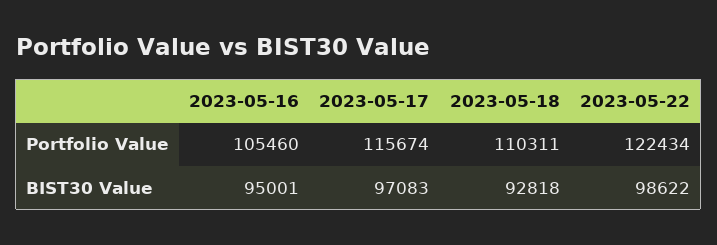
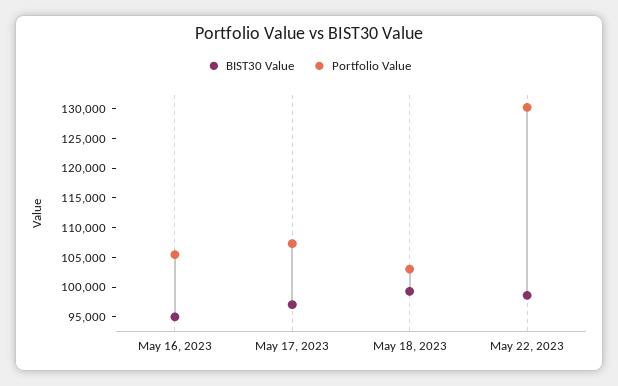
Portfolio Value, 2023-05-17: 115674 -> 107500
Portfolio Value, 2023-05-18: 110311 -> 102500
Portfolio Value, 2023-05-22: 122434 -> 130000
BIST30 Value, 2023-05-18: 92818 -> 100000

